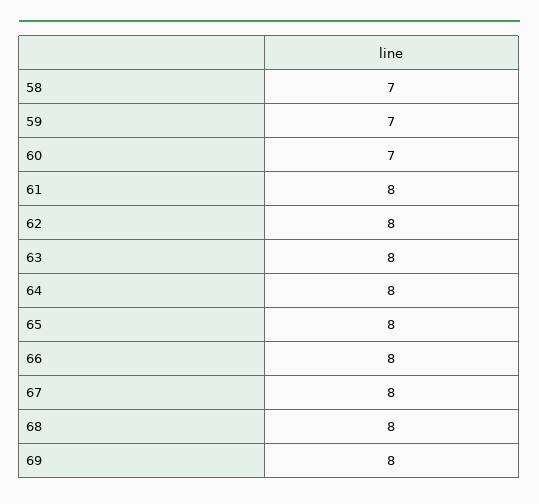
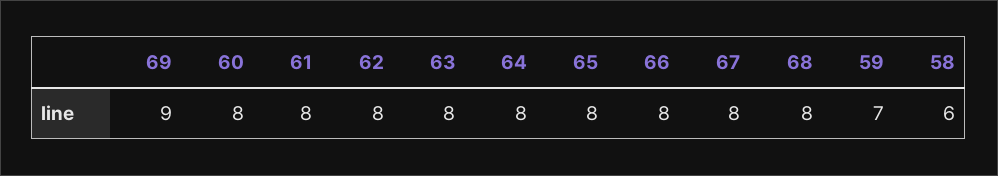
58: 7 -> 6
60: 7 -> 8
69: 8 -> 9

